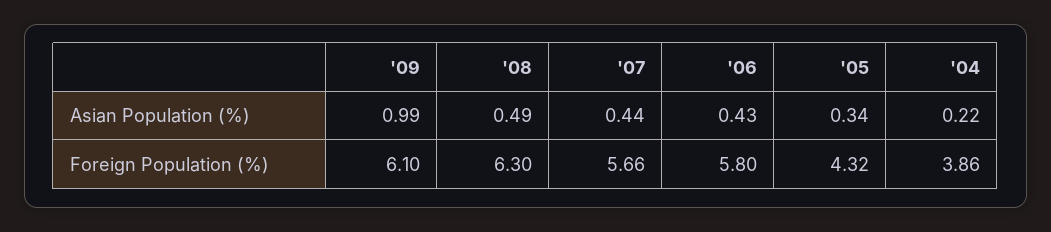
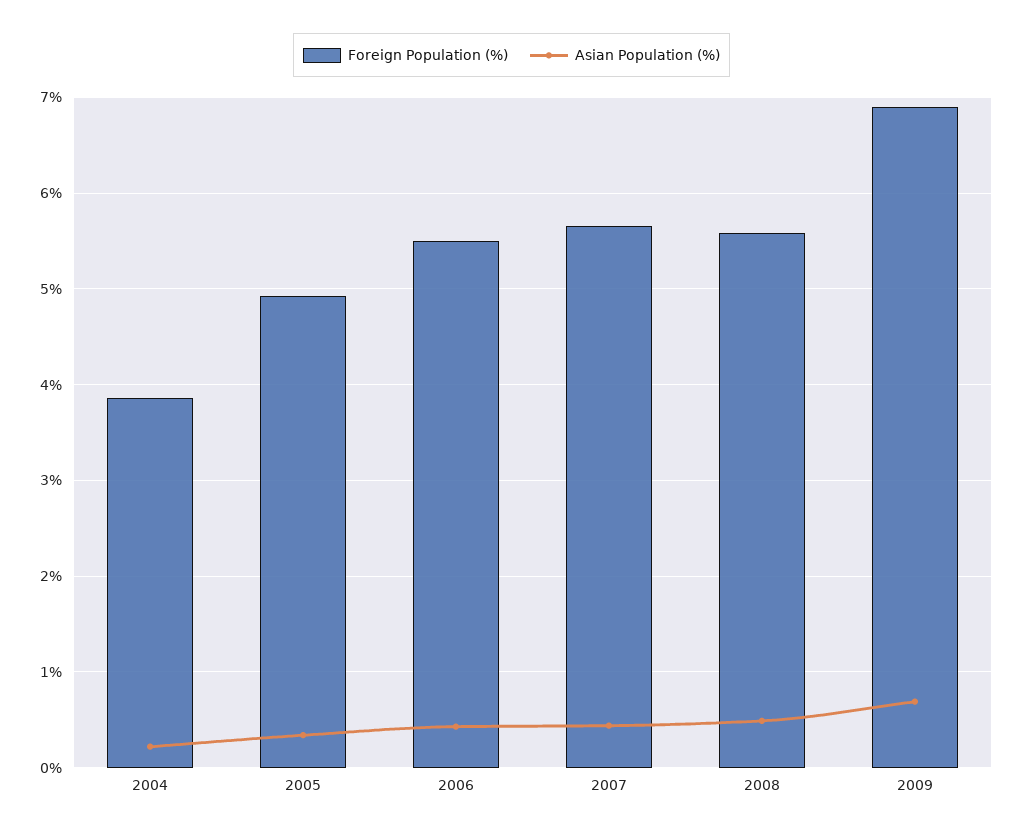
Asian Population (%), '09: 0.99 -> 0.7
Foreign Population (%), '09: 6.1 -> 6.9
Foreign Population (%), '08: 6.3 -> 5.6
Foreign Population (%), '06: 5.8 -> 5.5
Foreign Population (%), '05: 4.32 -> 4.9

